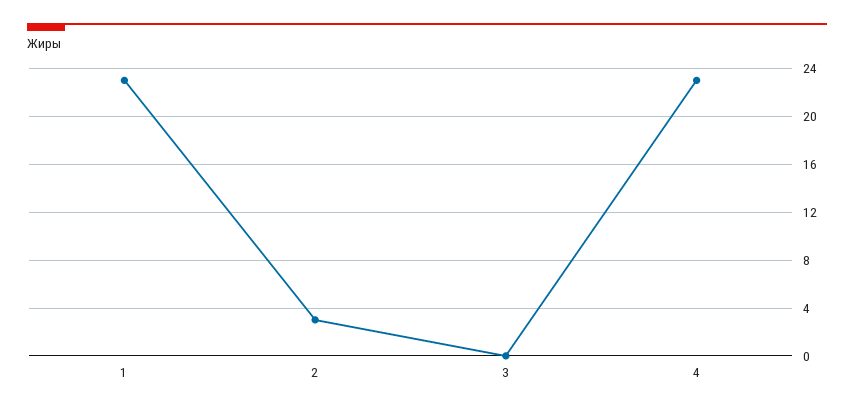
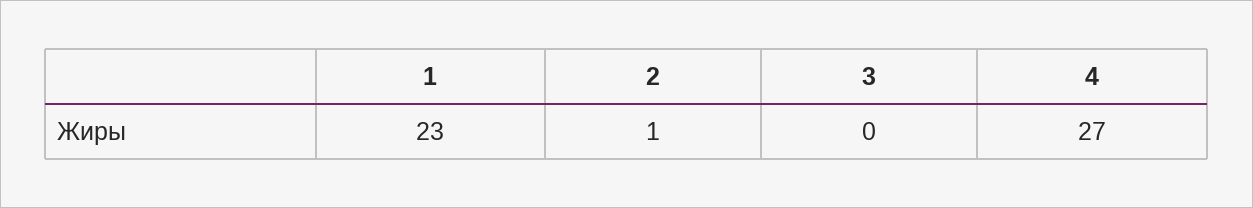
2: 3 -> 1
4: 23 -> 27

